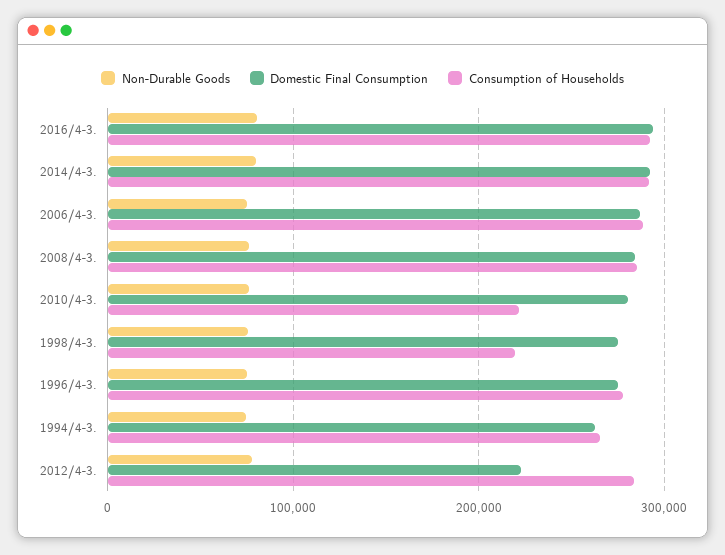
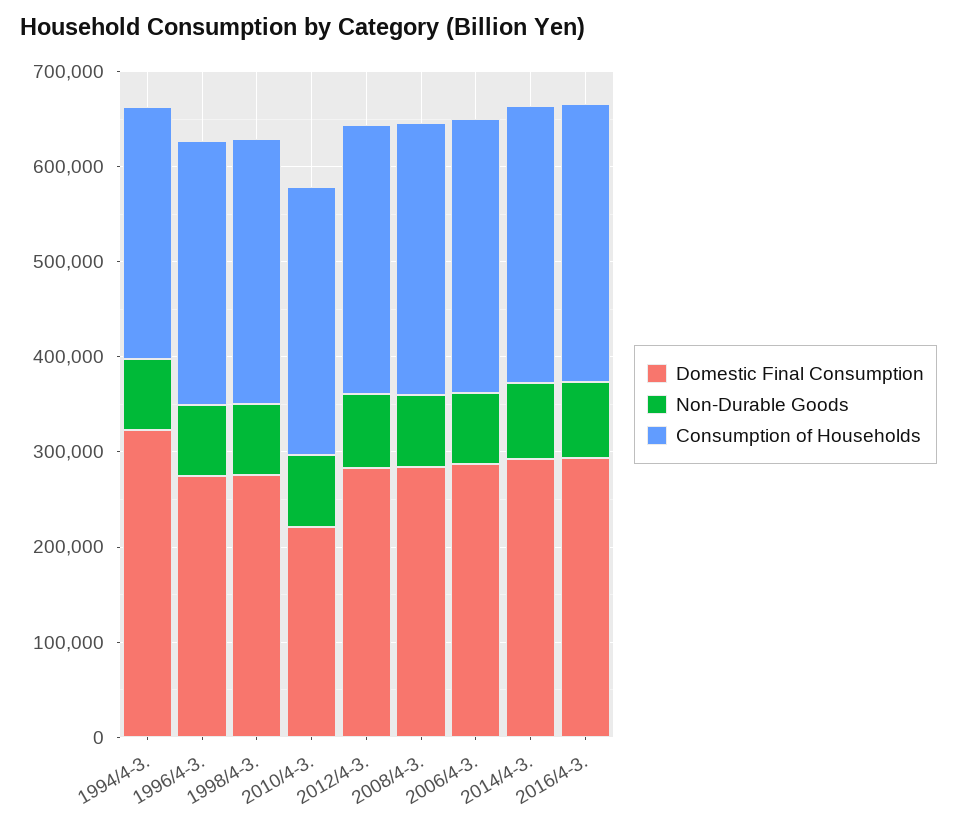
Domestic Final Consumption, 2010/4-3.: 280000 -> 220000
Consumption of Households, 2010/4-3.: 220000 -> 280000
Consumption of Households, 1998/4-3.: 220000 -> 280000
Domestic Final Consumption, 1994/4-3.: 260000 -> 320000
Domestic Final Consumption, 2012/4-3.: 220000 -> 280000

